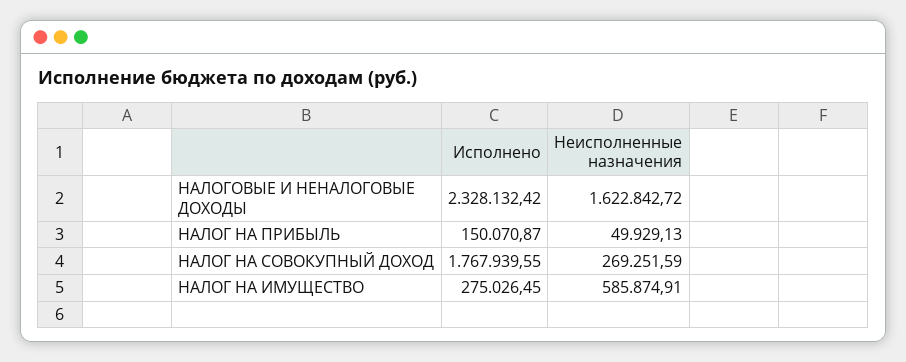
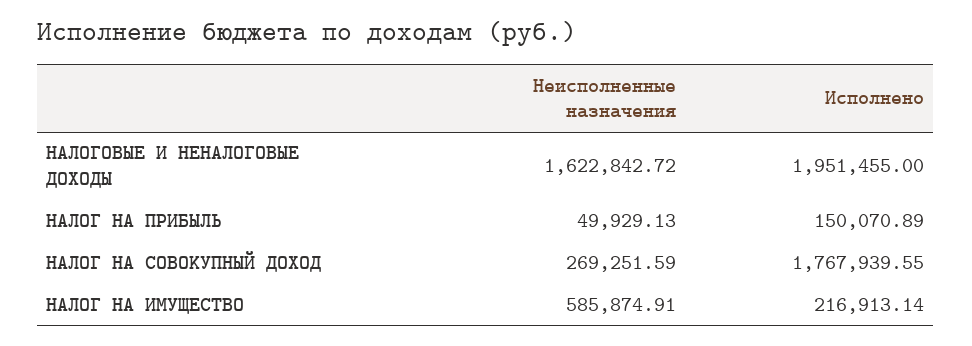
Исполнено, НАЛОГОВЫЕ И НЕНАЛОГОВЫЕ ДОХОДЫ: 2328132.42 -> 1951455
Исполнено, НАЛОГ НА ПРИБЫЛЬ: 150070.87 -> 150070.89
Исполнено, НАЛОГ НА ИМУЩЕСТВО: 275026.45 -> 216913.14

